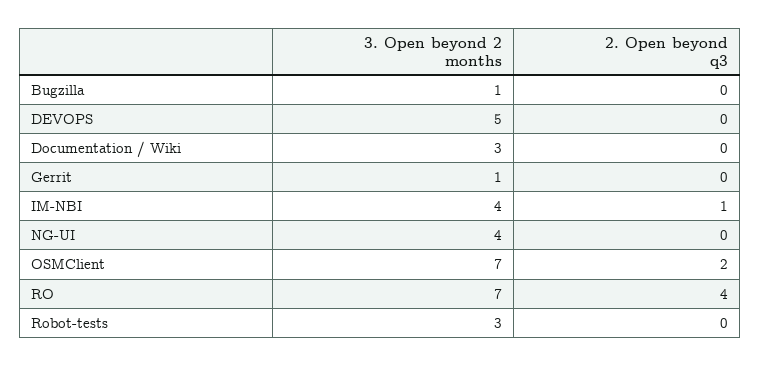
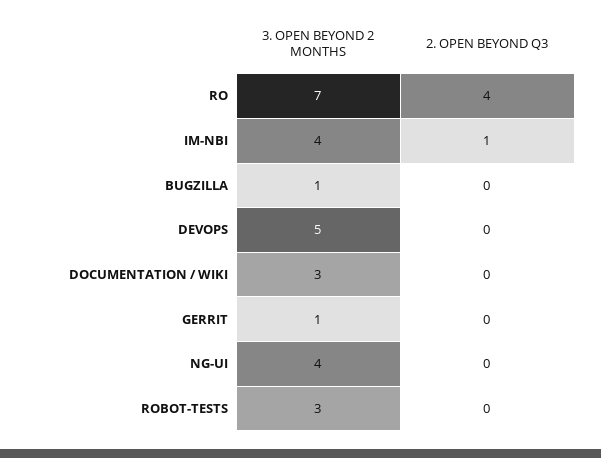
3. Open beyond 2 months, OSMClient: 7 -> none
2. Open beyond q3, OSMClient: 2 -> none

